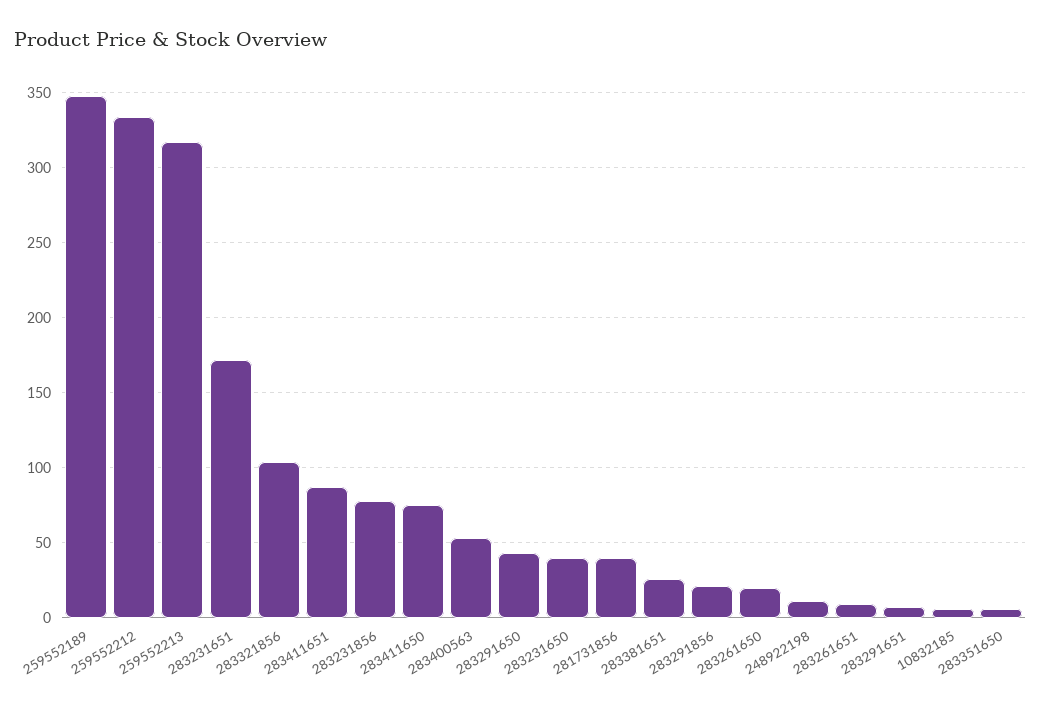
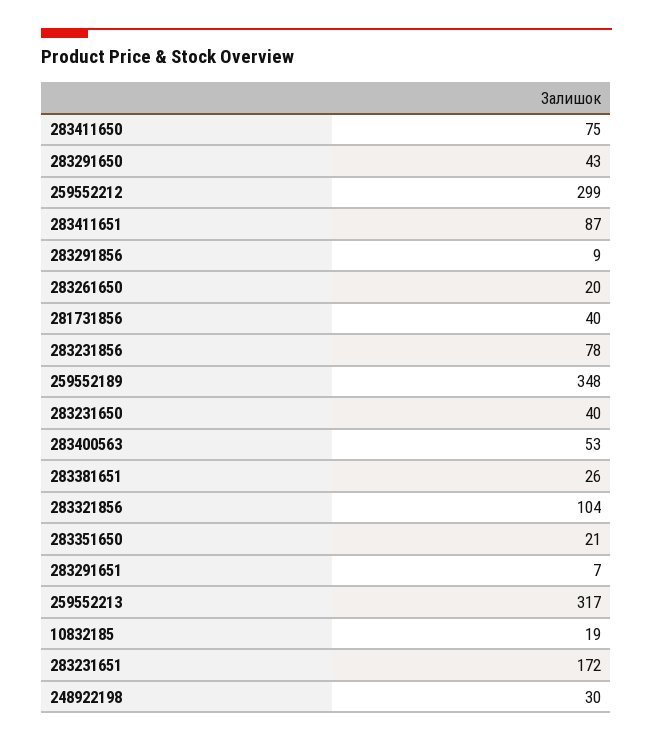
259552212: 335 -> 299
283291856: 20 -> 9
248922198: 10 -> 30
283261651: 10 -> none
10832185: 5 -> 19
283351650: 5 -> 21

